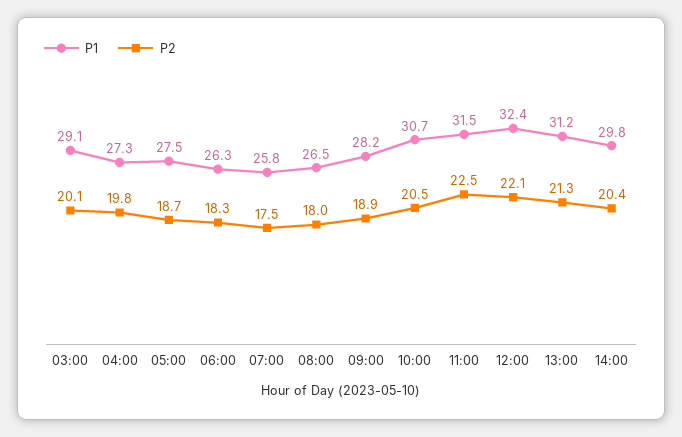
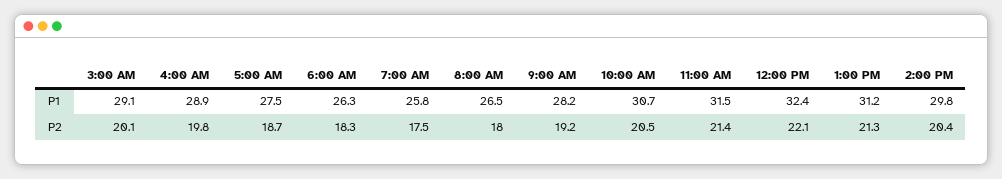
P1, 04:00: 27.3 -> 28.9
P2, 09:00: 18.9 -> 19.2
P2, 11:00: 22.5 -> 21.4

